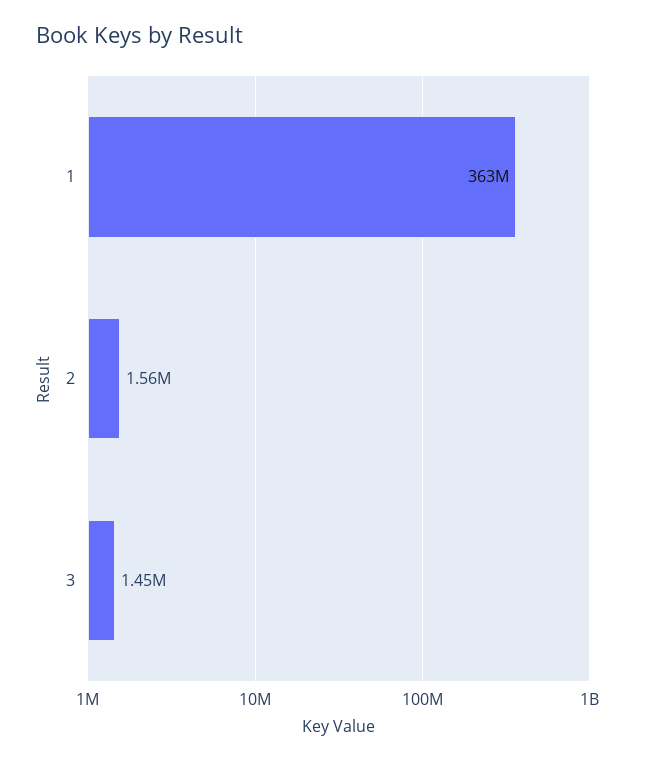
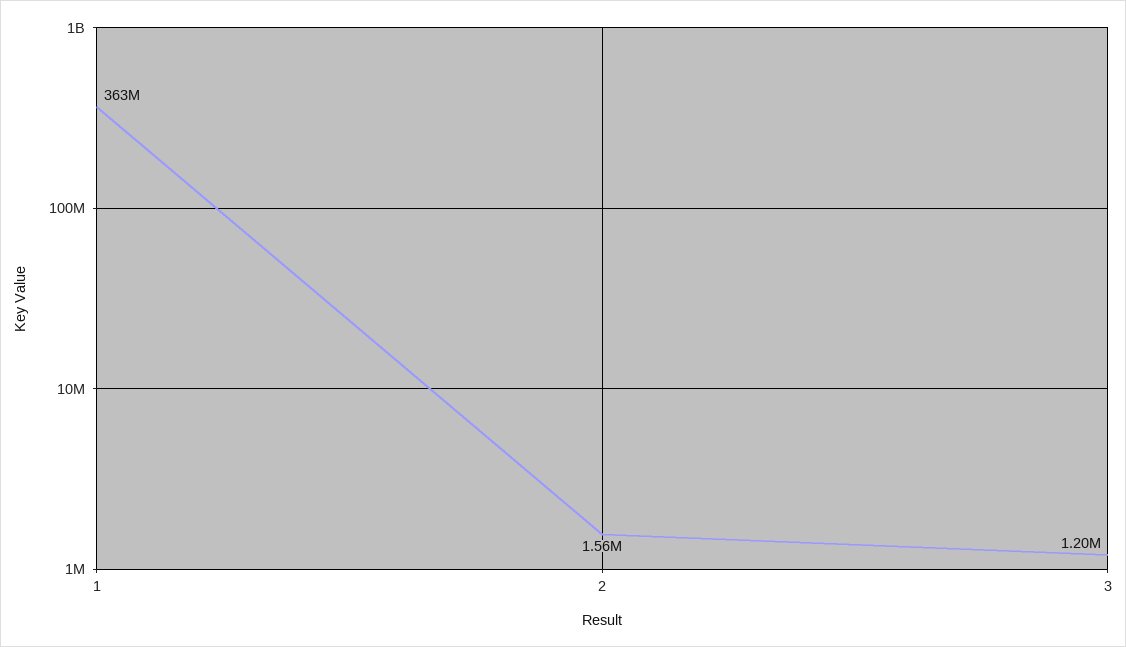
3: 1450000 -> 1200000

